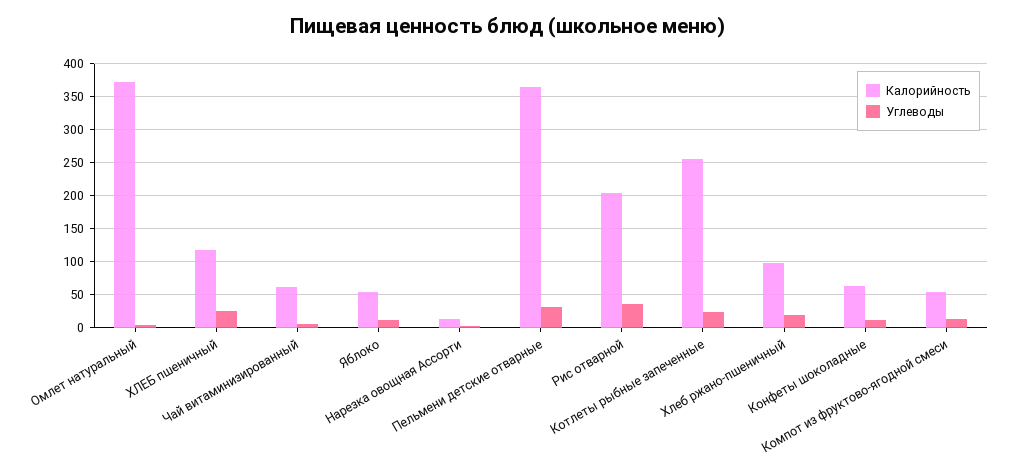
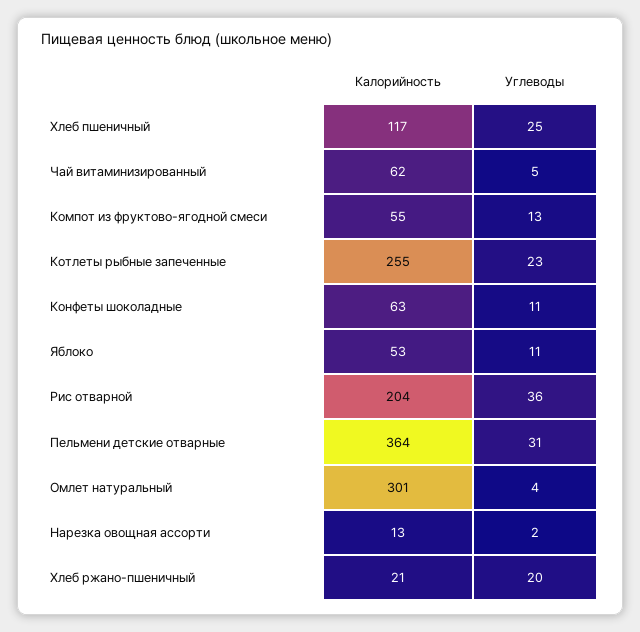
Калорийность, Омлет натуральный: 370 -> 301
Калорийность, Хлеб ржано-пшеничный: 100 -> 21

